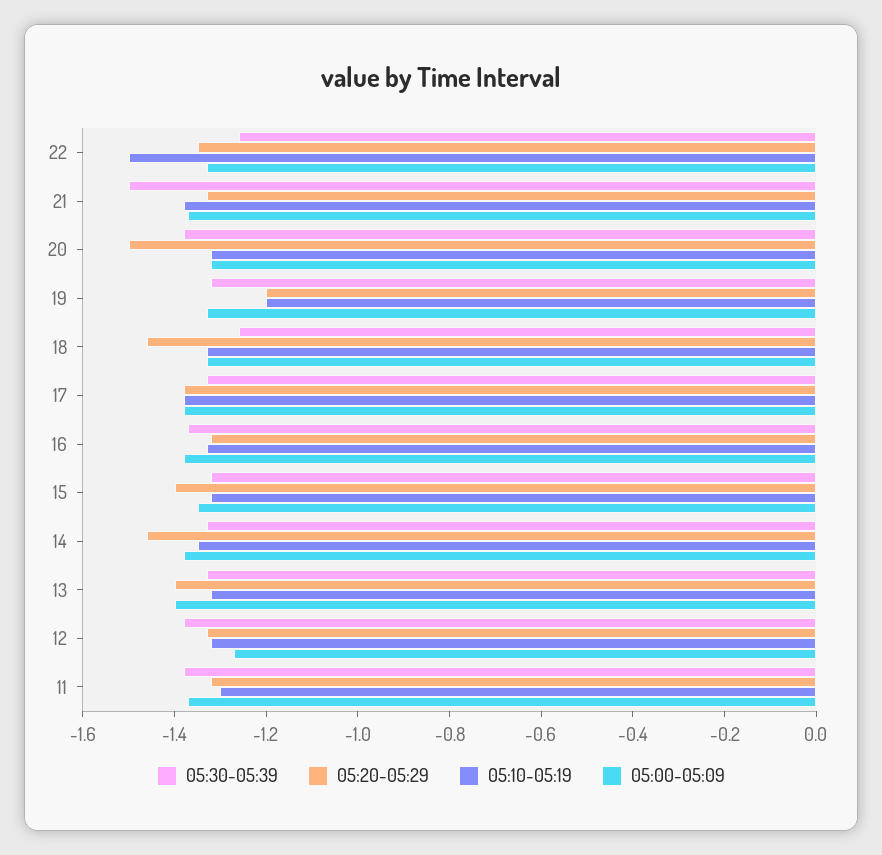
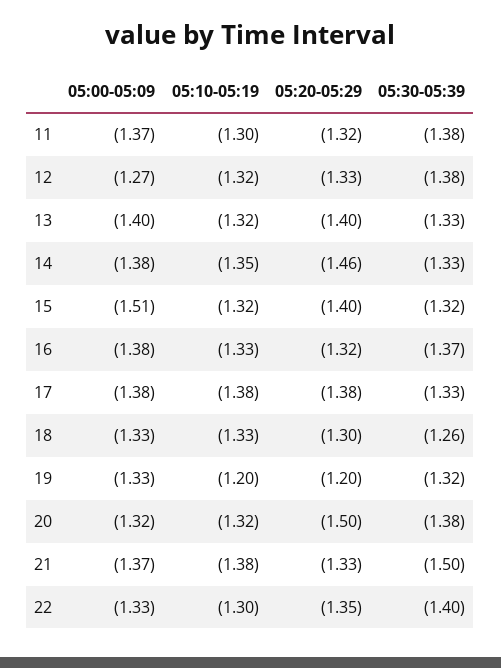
05:30-05:39, 22: -1.25 -> -1.4
05:10-05:19, 22: -1.5 -> -1.3
05:20-05:29, 18: -1.45 -> -1.3
05:00-05:09, 15: -1.35 -> -1.51

